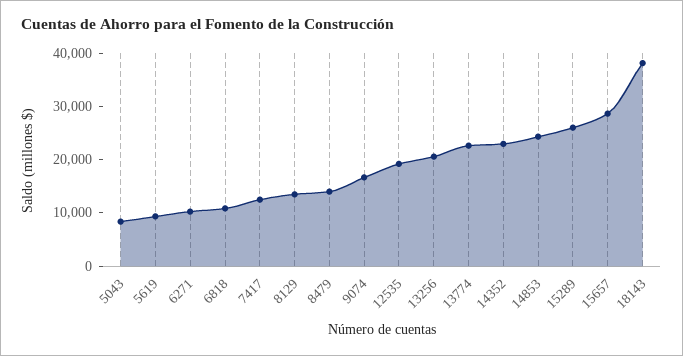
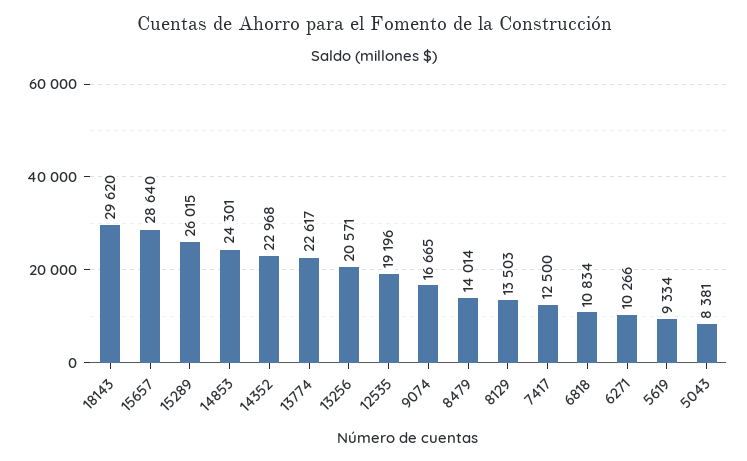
18143: 38000 -> 29620

